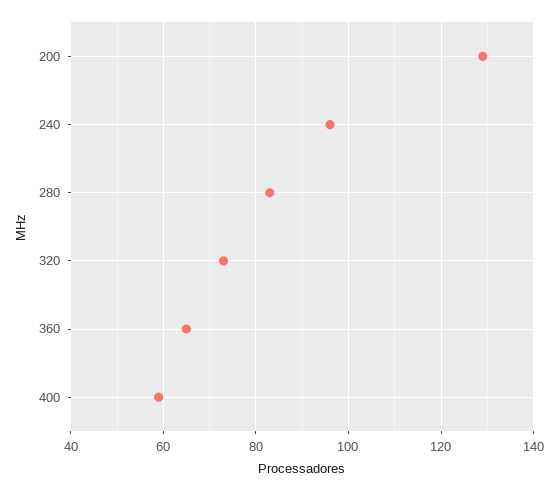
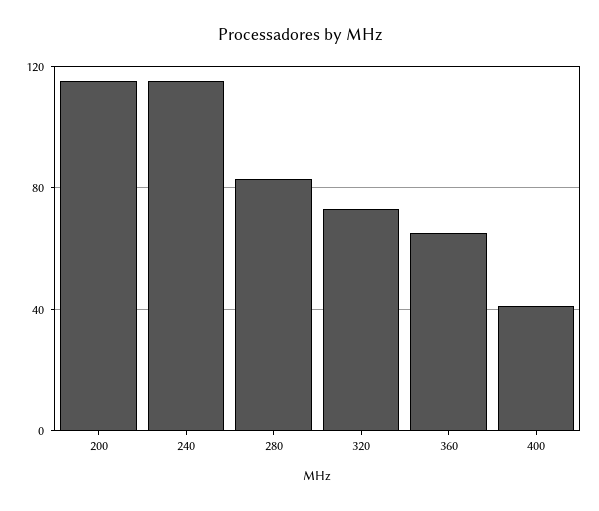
200: 130 -> 115
240: 95 -> 115
400: 60 -> 40

